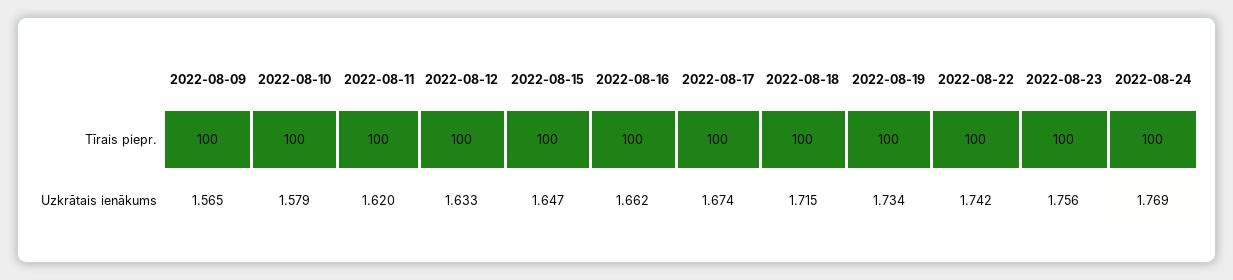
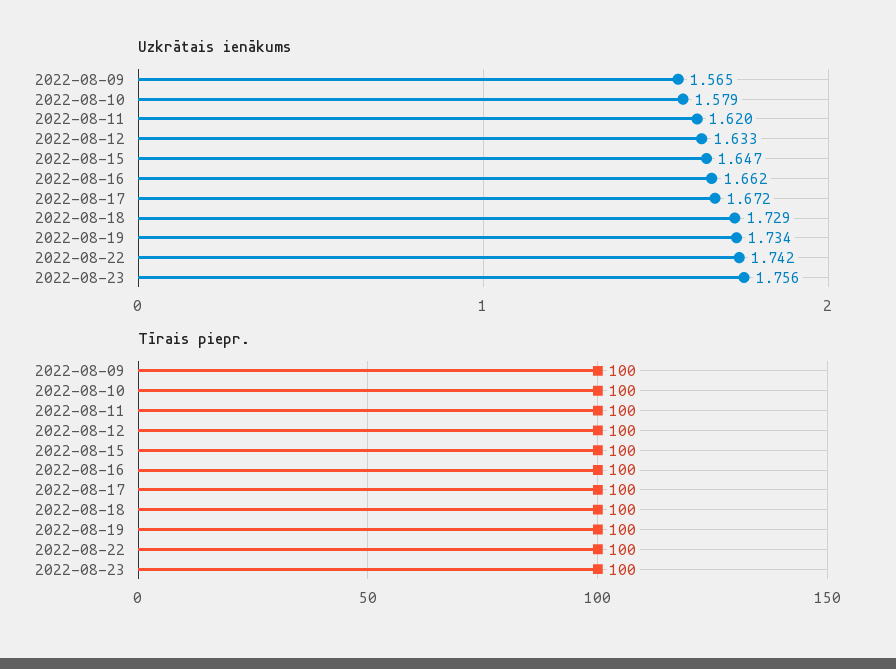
Tīrais piepr., 2022-08-24: 100 -> none
Uzkrātais ienākums, 2022-08-17: 1.674 -> 1.672
Uzkrātais ienākums, 2022-08-18: 1.715 -> 1.729
Uzkrātais ienākums, 2022-08-24: 1.769 -> none

